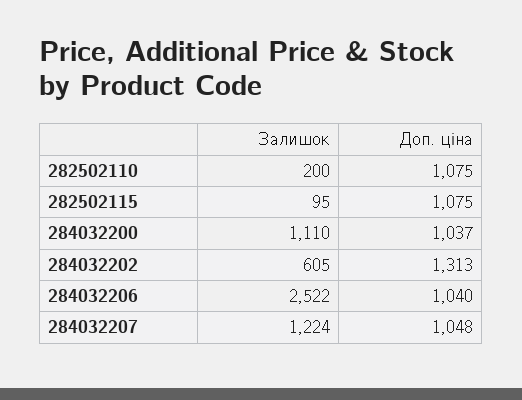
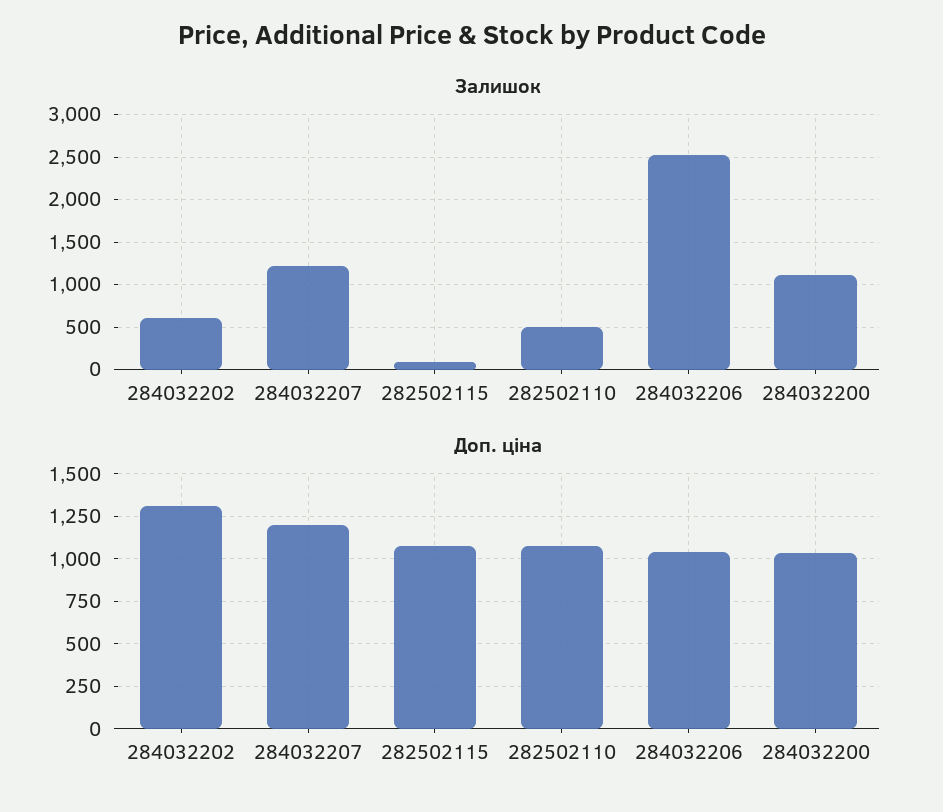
Залишок, 282502110: 200 -> 500
Доп. ціна, 284032207: 1048 -> 1200

